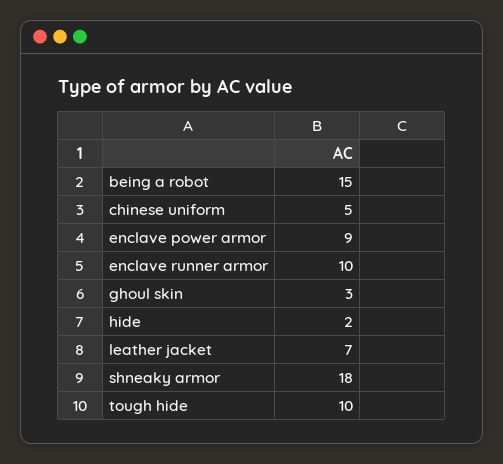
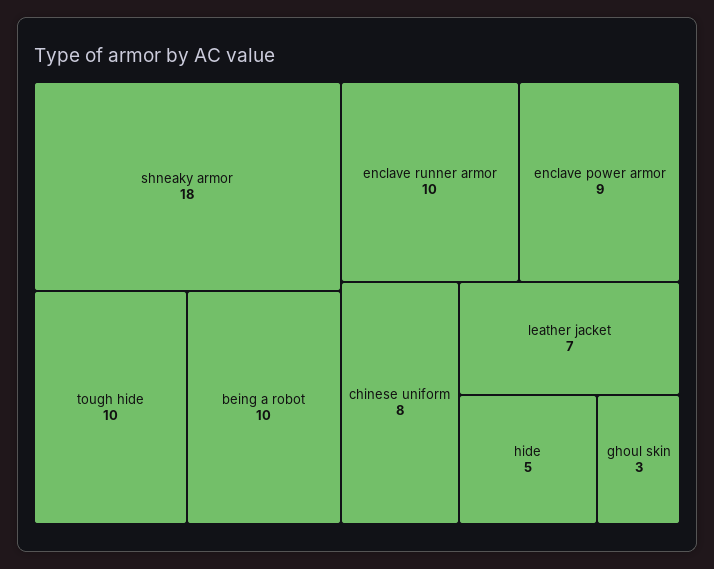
being a robot: 15 -> 10
chinese uniform: 5 -> 8
hide: 2 -> 5

